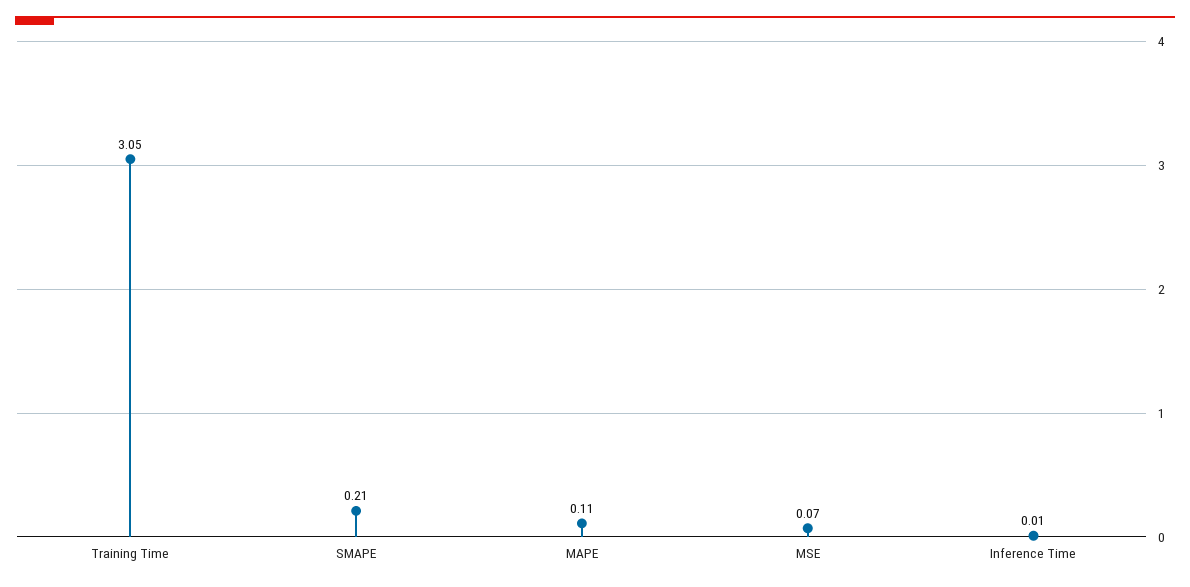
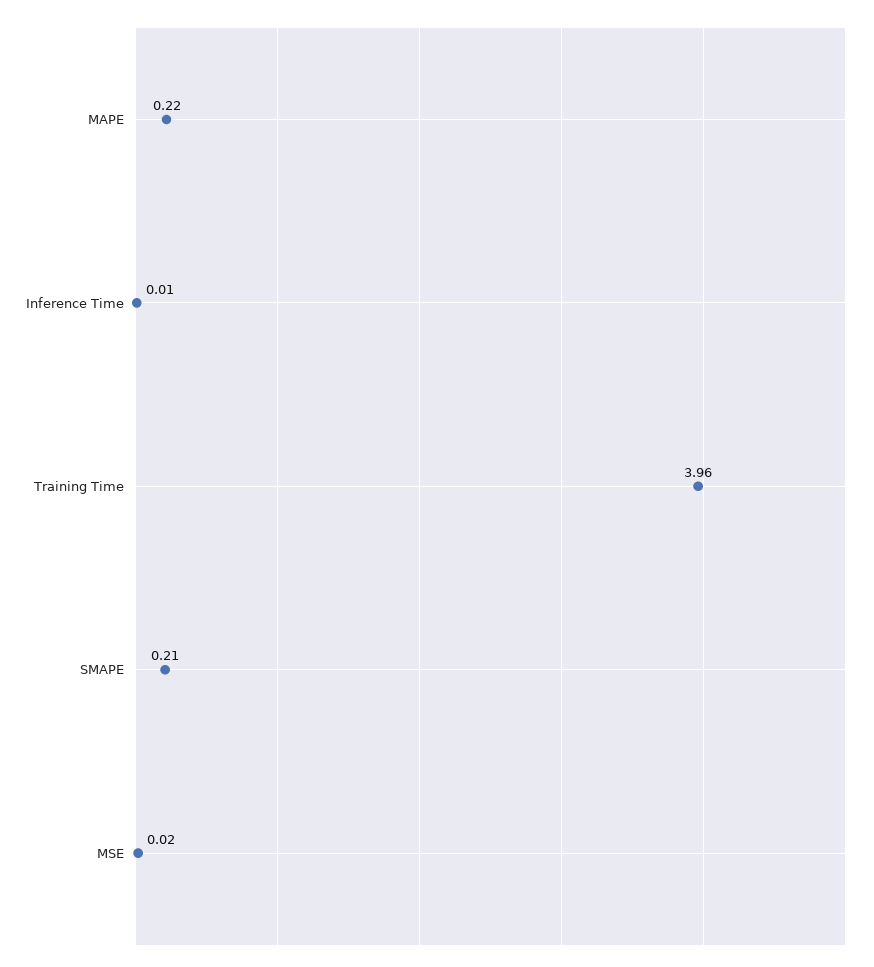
Training Time: 3.05 -> 3.96
MAPE: 0.11 -> 0.22
MSE: 0.07 -> 0.02

